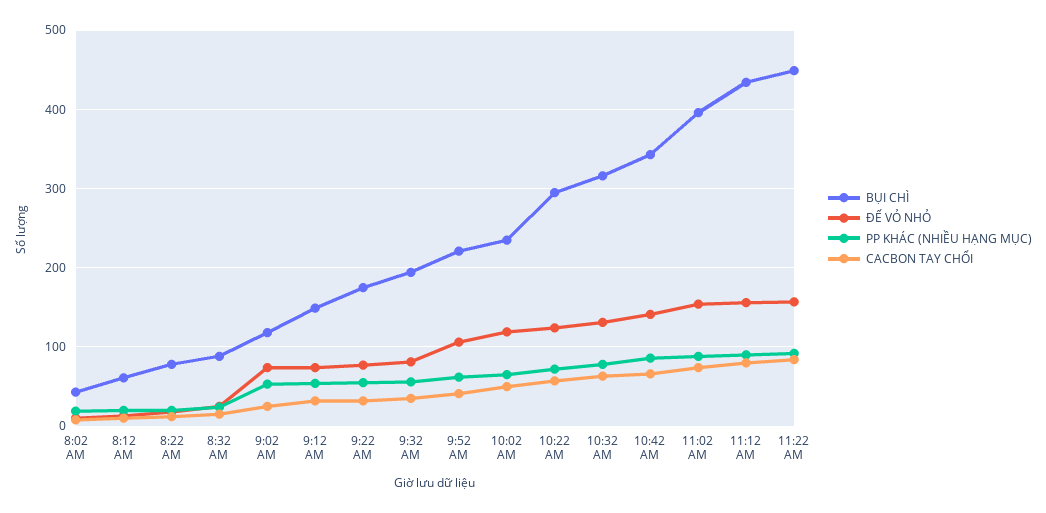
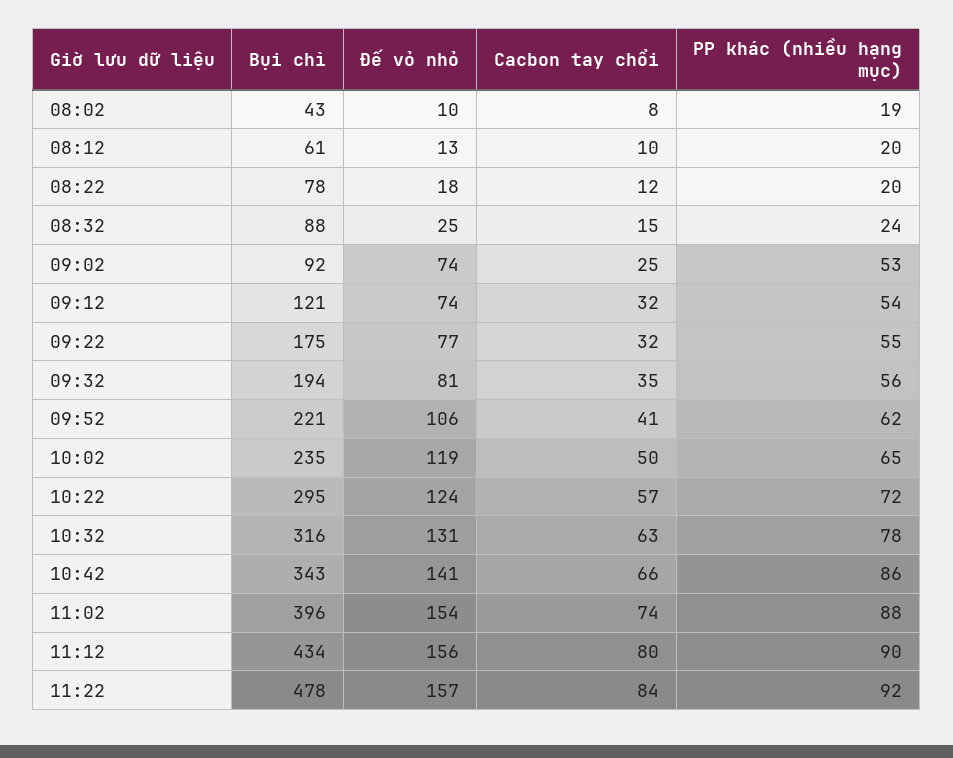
BỤI CHÌ, 9:02 AM: 120 -> 92
BỤI CHÌ, 9:12 AM: 150 -> 121
BỤI CHÌ, 11:22 AM: 450 -> 478

